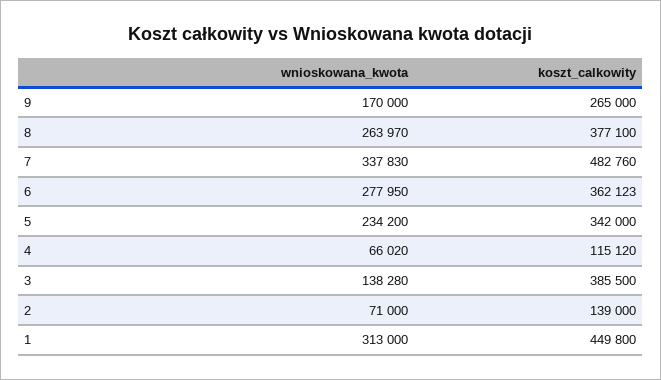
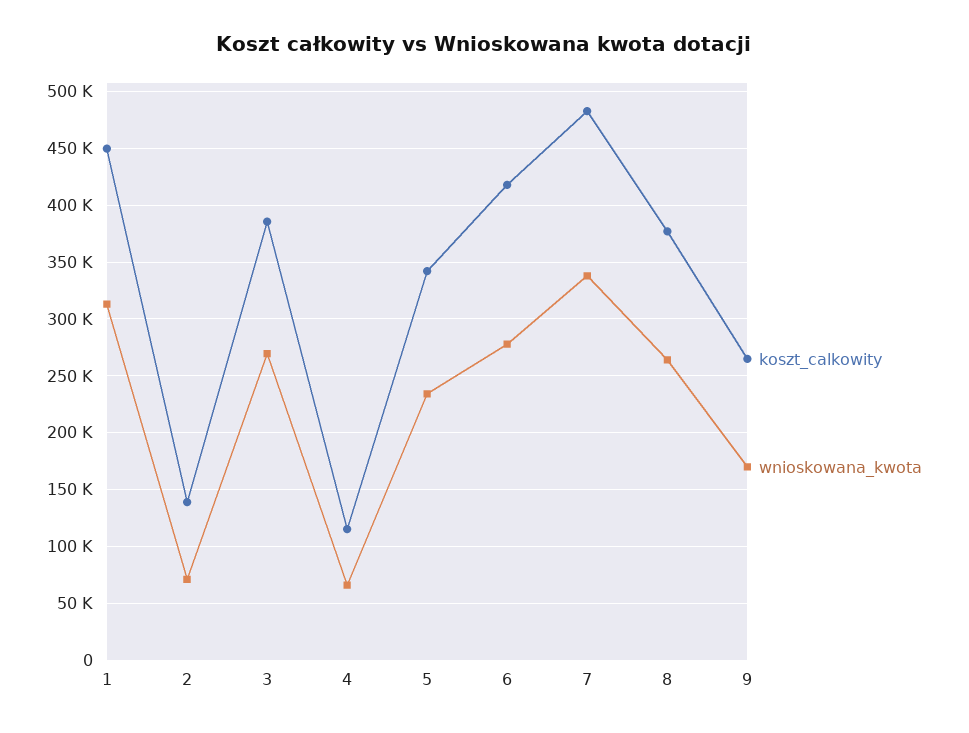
koszt_calkowity, 6: 362123 -> 420000
wnioskowana_kwota, 3: 138280 -> 270000

